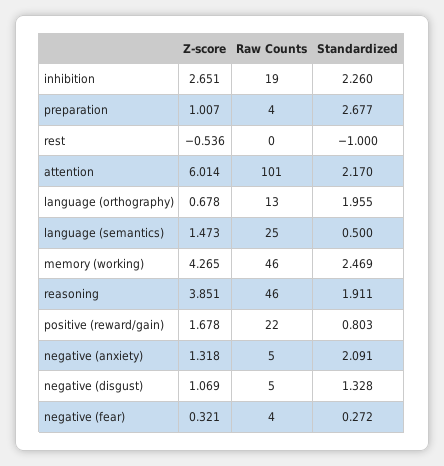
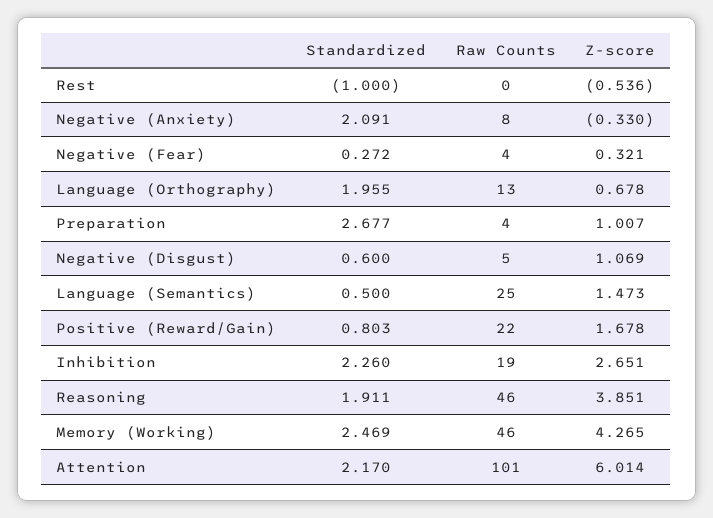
Z-score, negative (anxiety): 1.318 -> -0.33
Raw Counts, negative (anxiety): 5 -> 8
Standardized, negative (disgust): 1.328 -> 0.6

